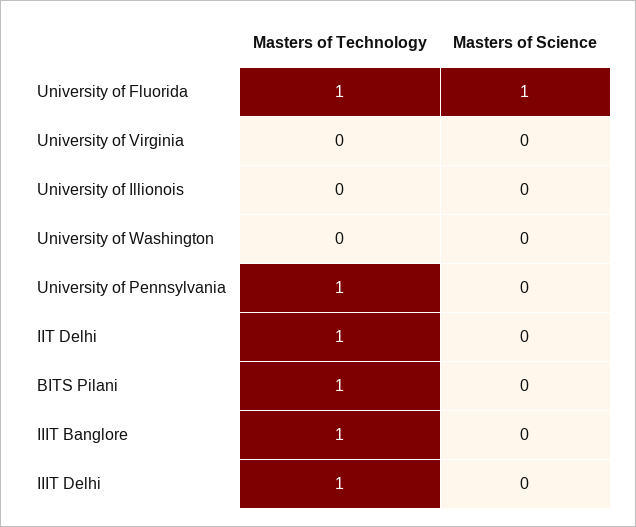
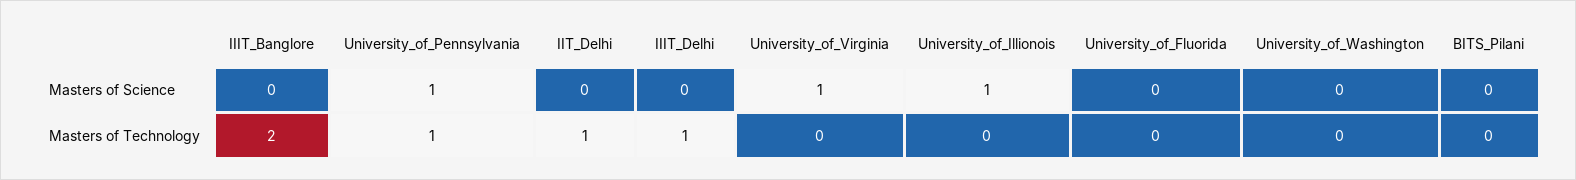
Masters of Technology, University of Fluorida: 1 -> 0
Masters of Science, University of Fluorida: 1 -> 0
Masters of Science, University of Virginia: 0 -> 1
Masters of Science, University of Illionois: 0 -> 1
Masters of Science, University of Pennsylvania: 0 -> 1
Masters of Technology, BITS Pilani: 1 -> 0
Masters of Technology, IIIT Banglore: 1 -> 2

